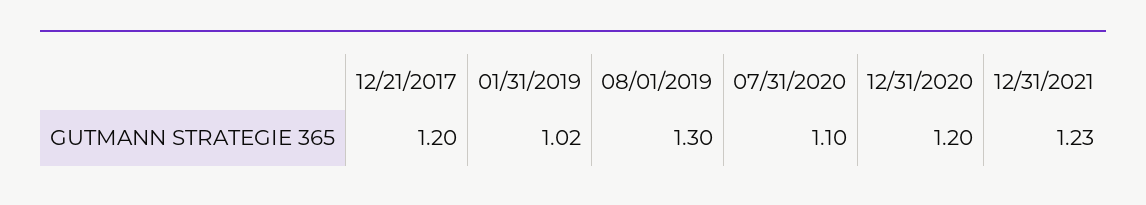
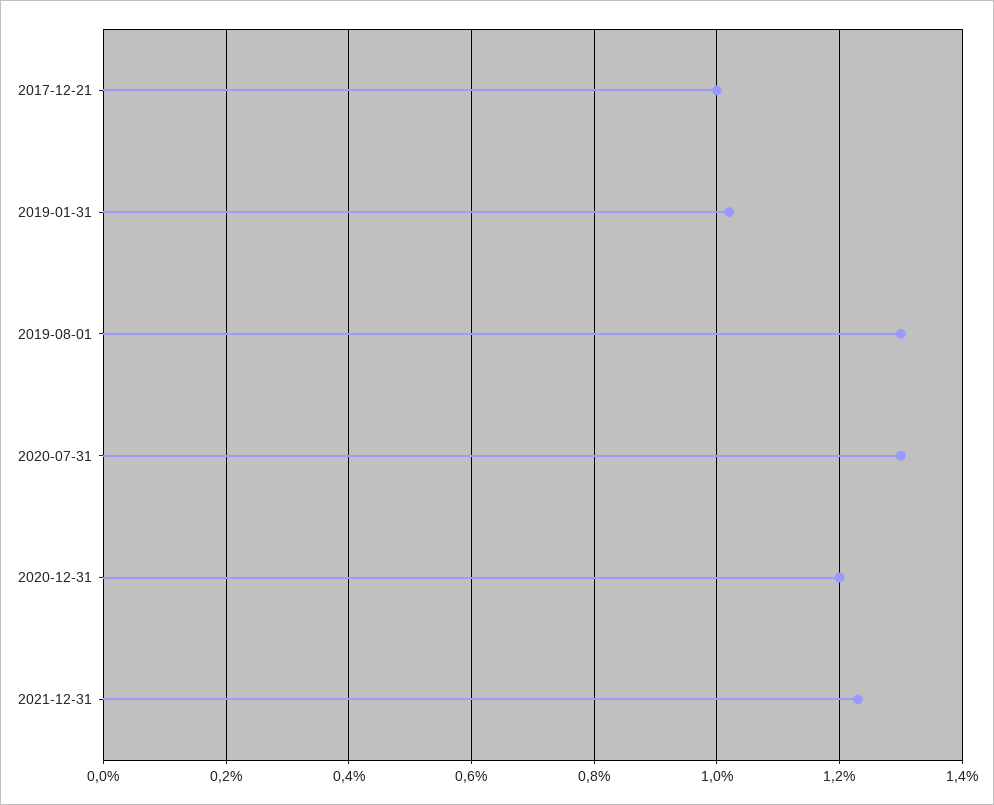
12/21/2017: 1.2 -> 1
07/31/2020: 1.1 -> 1.3

